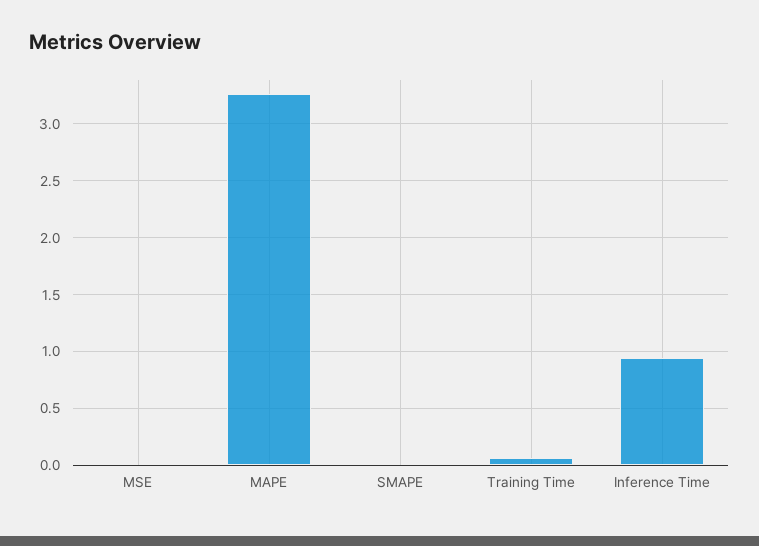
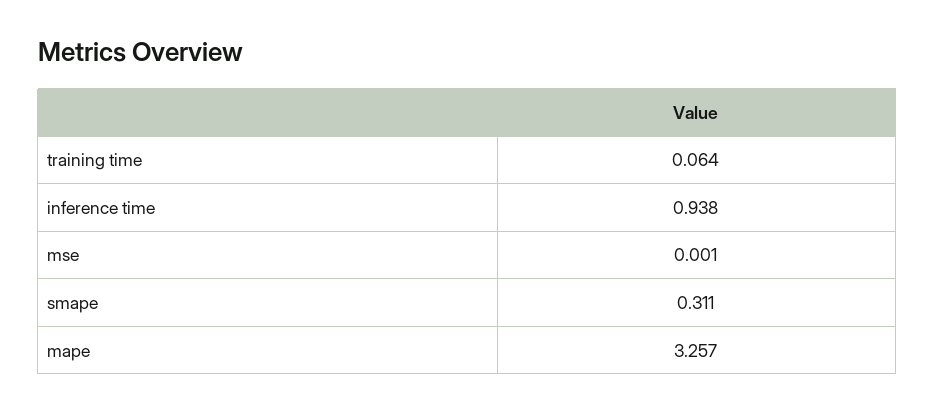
SMAPE: 0 -> 0.311

